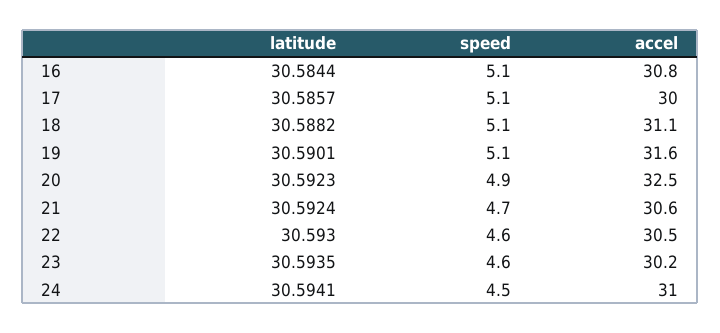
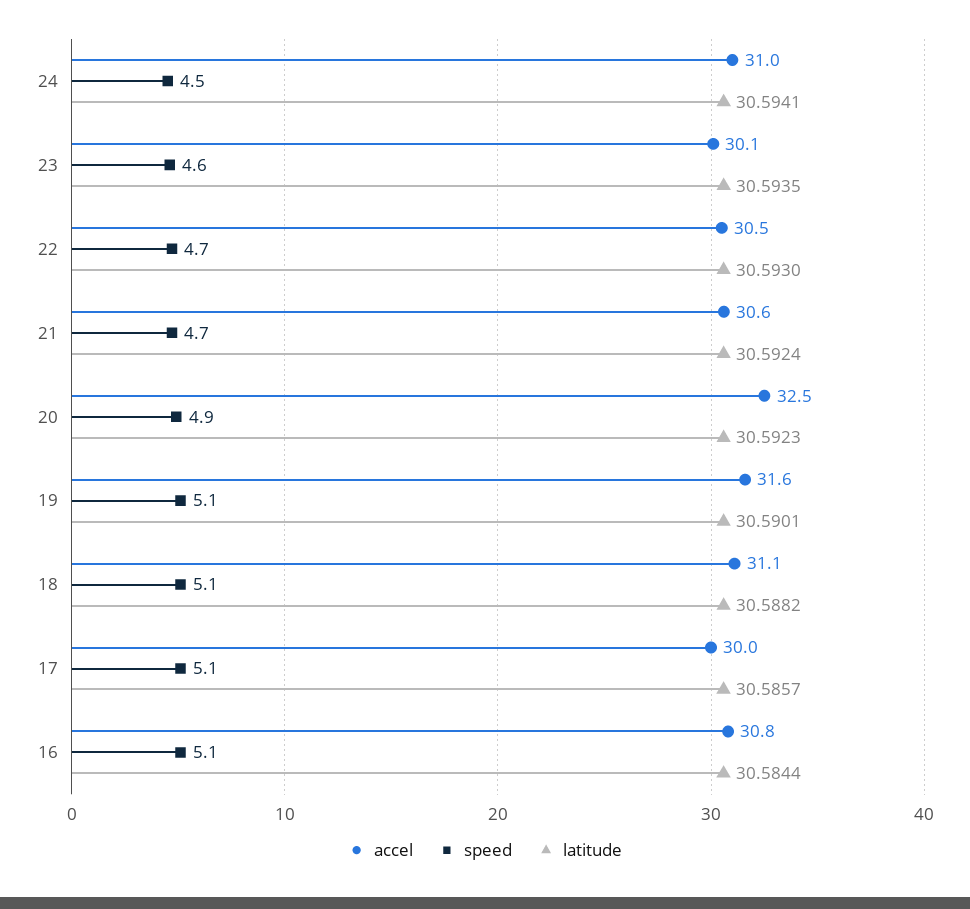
speed, 22: 4.6 -> 4.7
accel, 23: 30.2 -> 30.1

